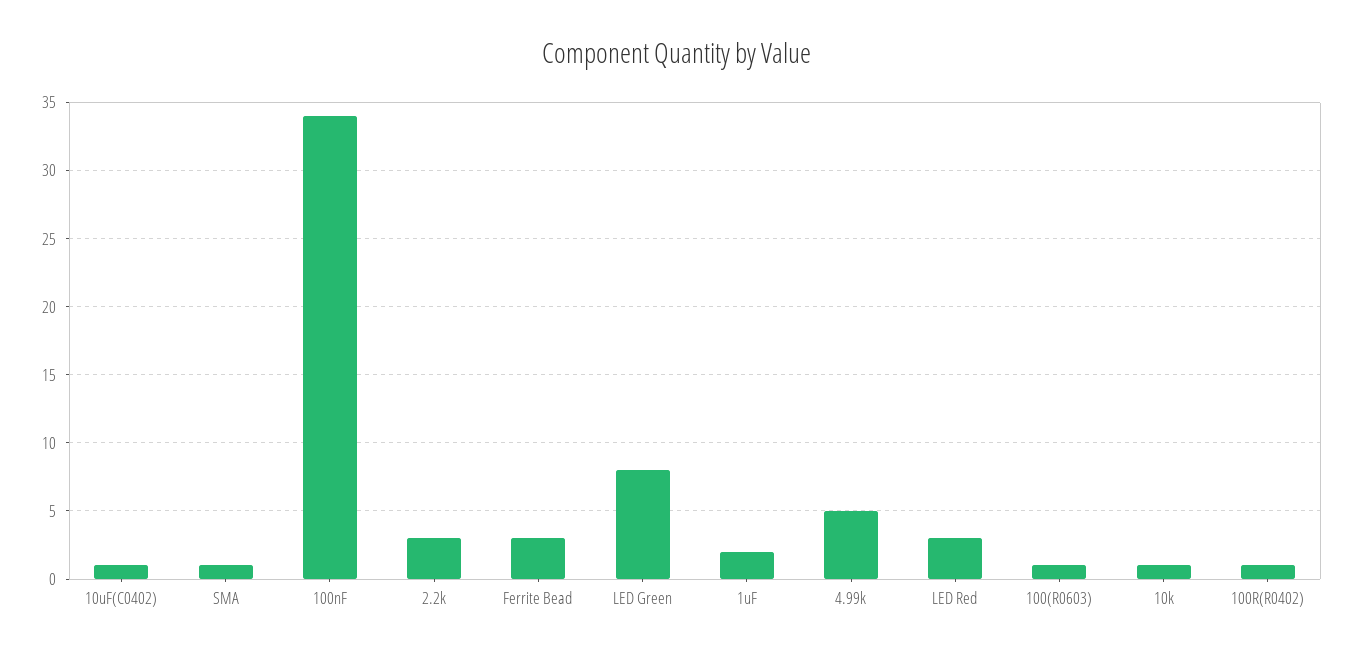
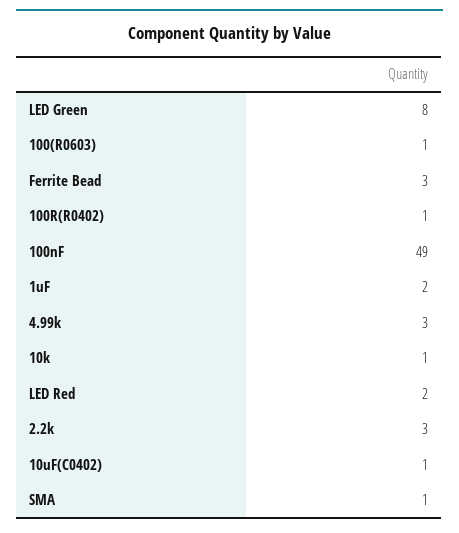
100nF: 34 -> 49
4.99k: 5 -> 3
LED Red: 3 -> 2

